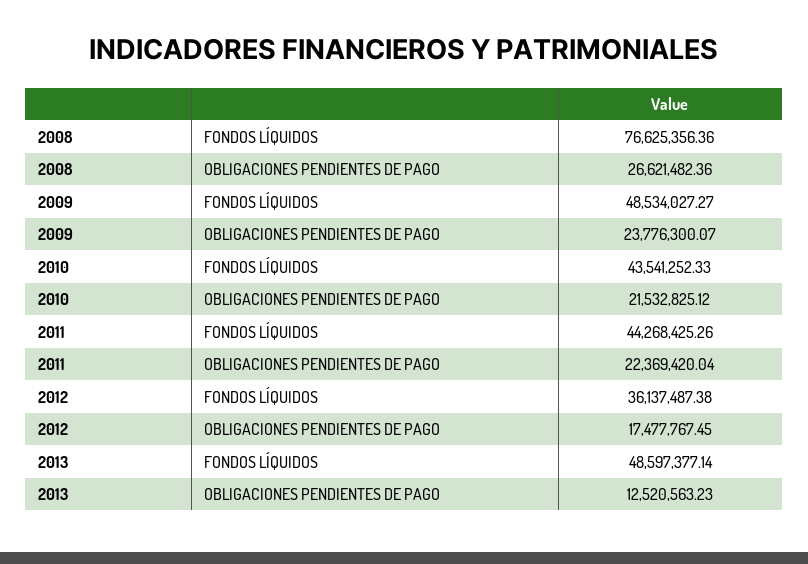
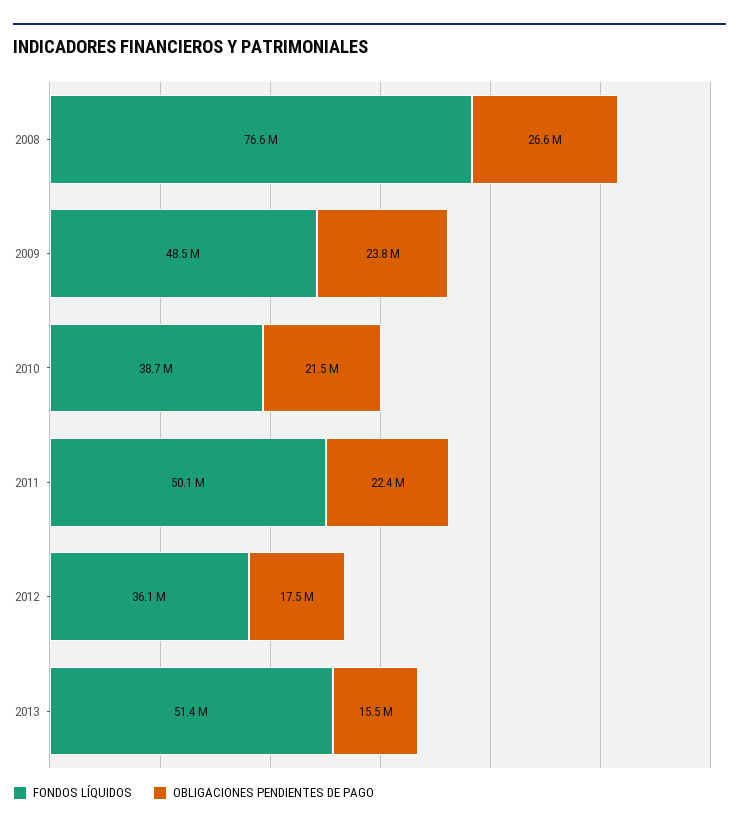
FONDOS LÍQUIDOS, 2010: 43541252.33 -> 38700000
FONDOS LÍQUIDOS, 2011: 44268425.26 -> 50100000
FONDOS LÍQUIDOS, 2013: 48597377.14 -> 51400000
OBLIGACIONES PENDIENTES DE PAGO, 2013: 12520563.23 -> 15500000

